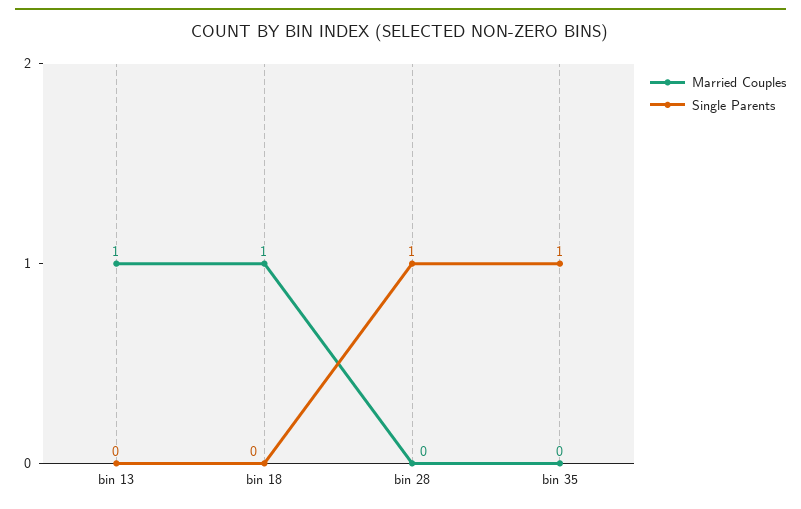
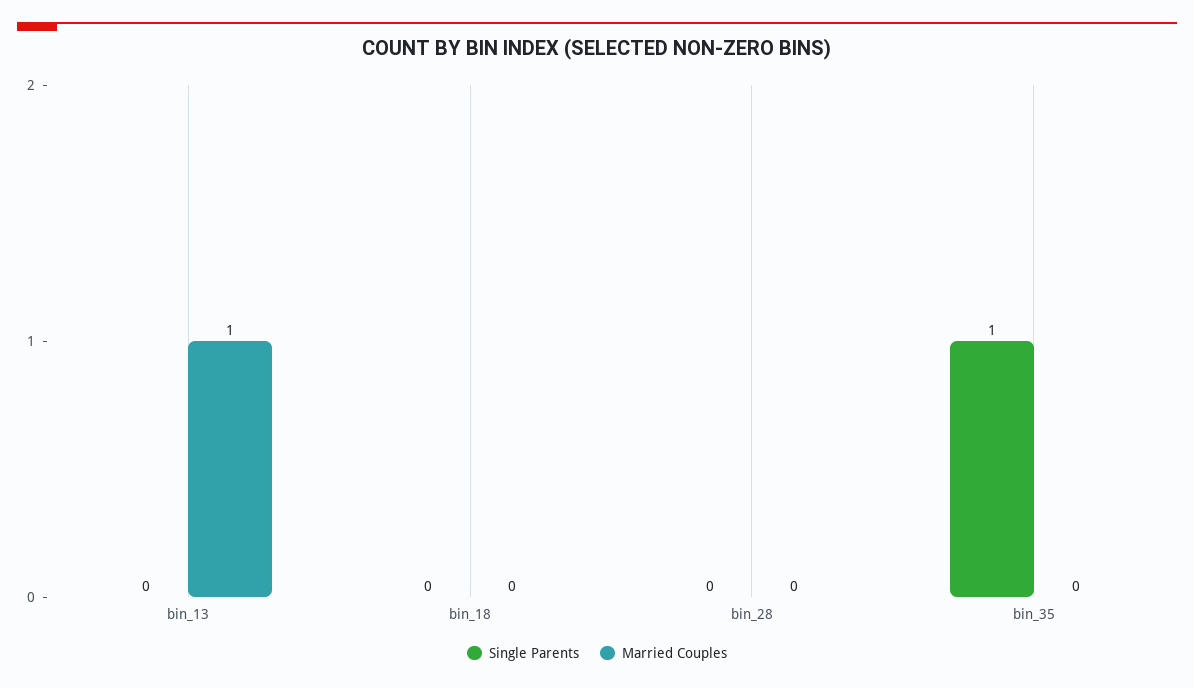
Married Couples, bin 18: 1 -> 0
Single Parents, bin 28: 1 -> 0

